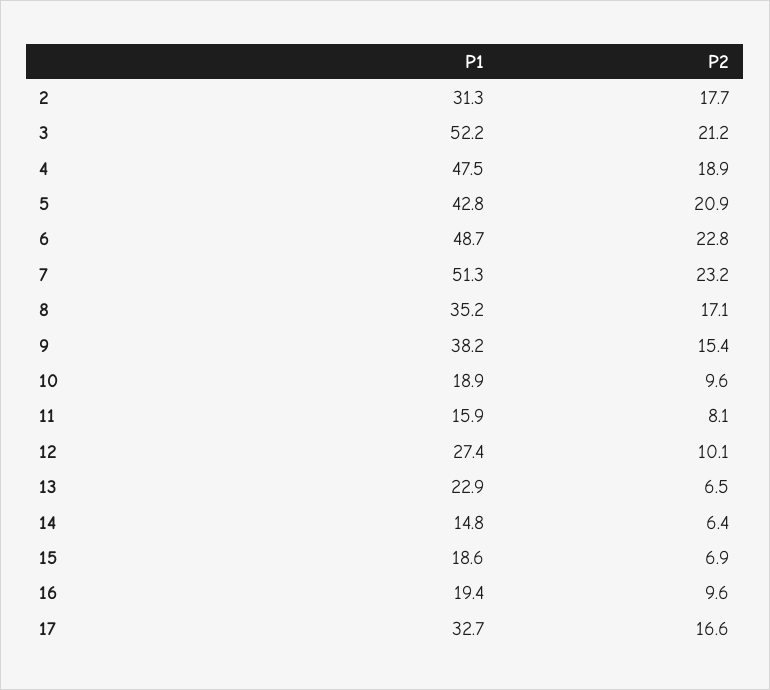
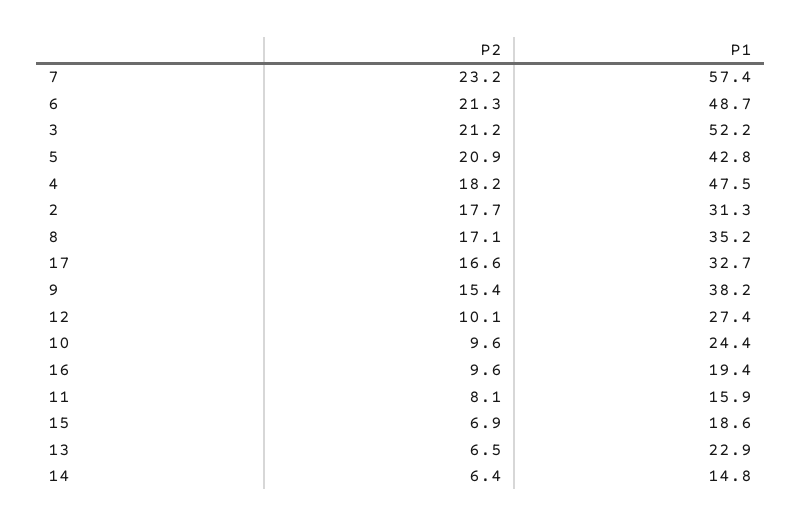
P2, 4: 18.9 -> 18.2
P2, 6: 22.8 -> 21.3
P1, 7: 51.3 -> 57.4
P1, 10: 18.9 -> 24.4

